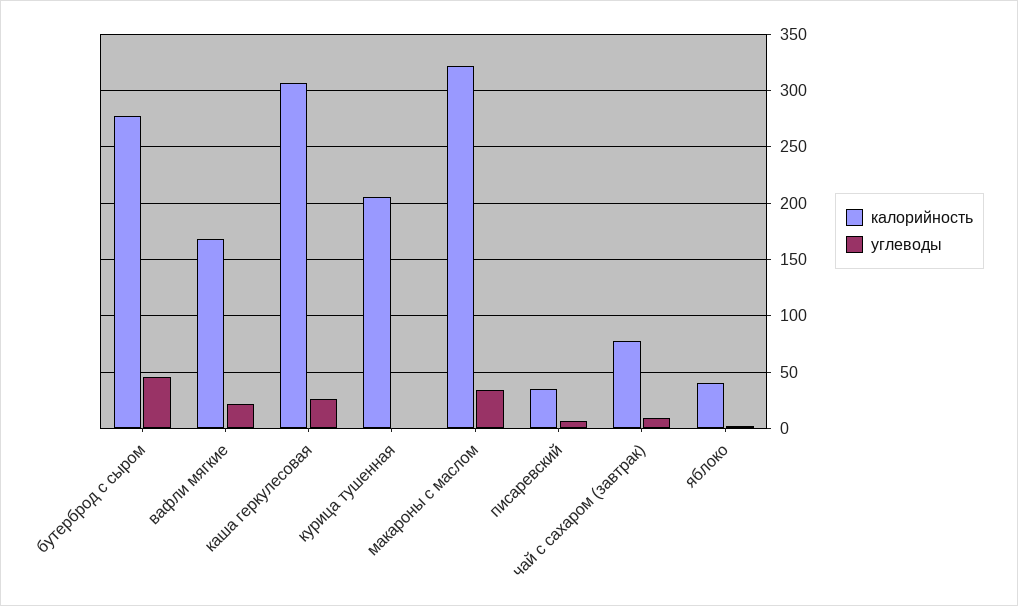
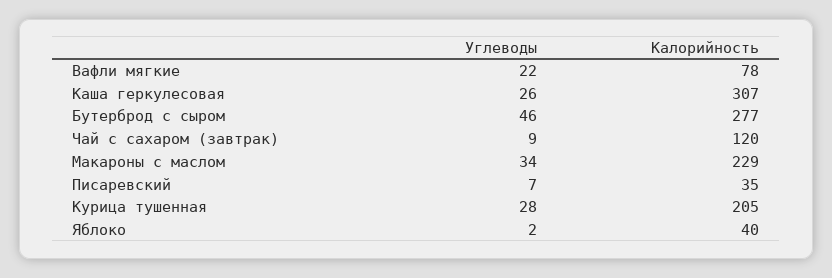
калорийность, вафли мягкие: 170 -> 78
углеводы, курица тушенная: 0 -> 28
калорийность, макароны с маслом: 320 -> 229
калорийность, чай с сахаром (завтрак): 80 -> 120

